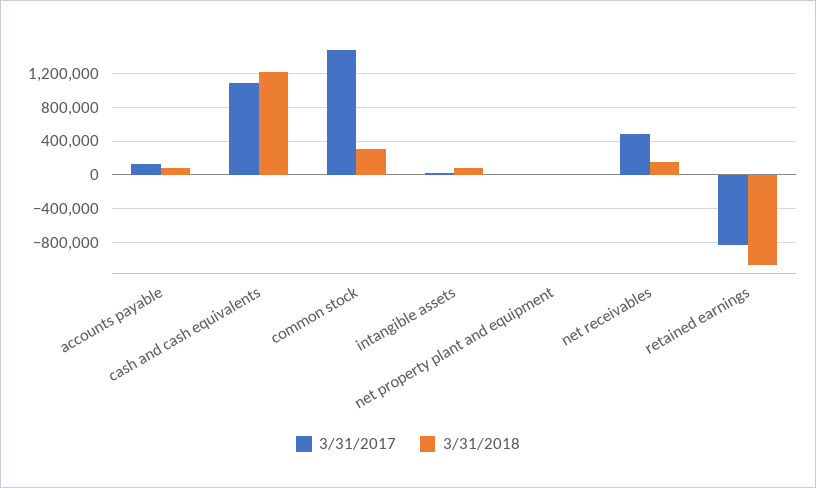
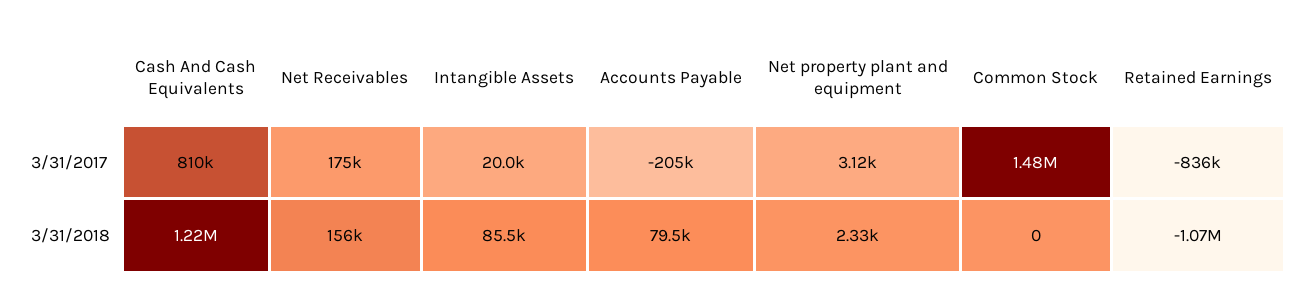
3/31/2017, accounts payable: 100000 -> -205000
3/31/2017, cash and cash equivalents: 1100000 -> 810000
3/31/2018, common stock: 300000 -> 0
3/31/2017, net receivables: 500000 -> 175000

